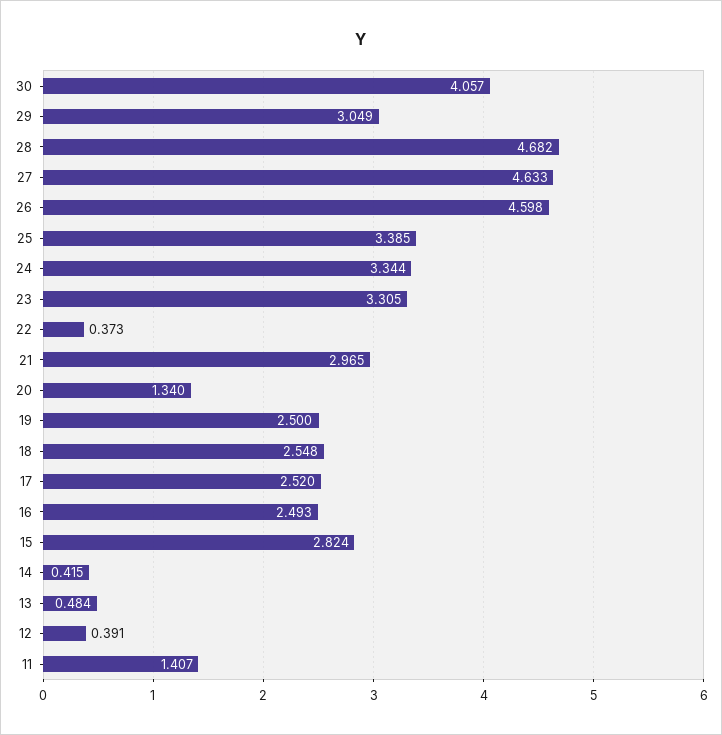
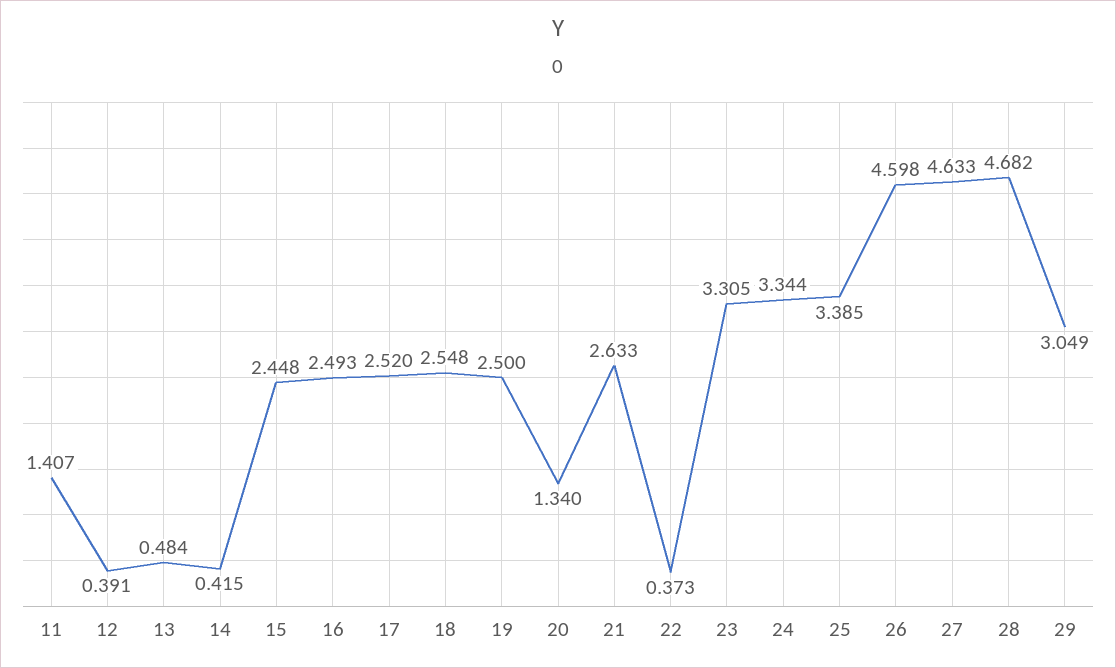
30: 4.057 -> none
21: 2.965 -> 2.633
15: 2.824 -> 2.448

